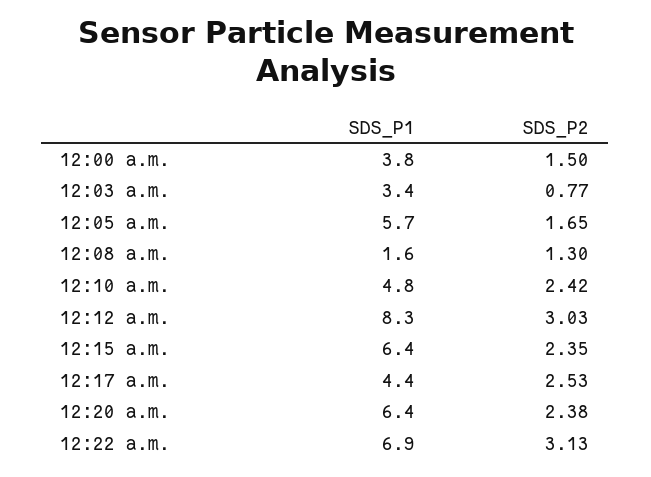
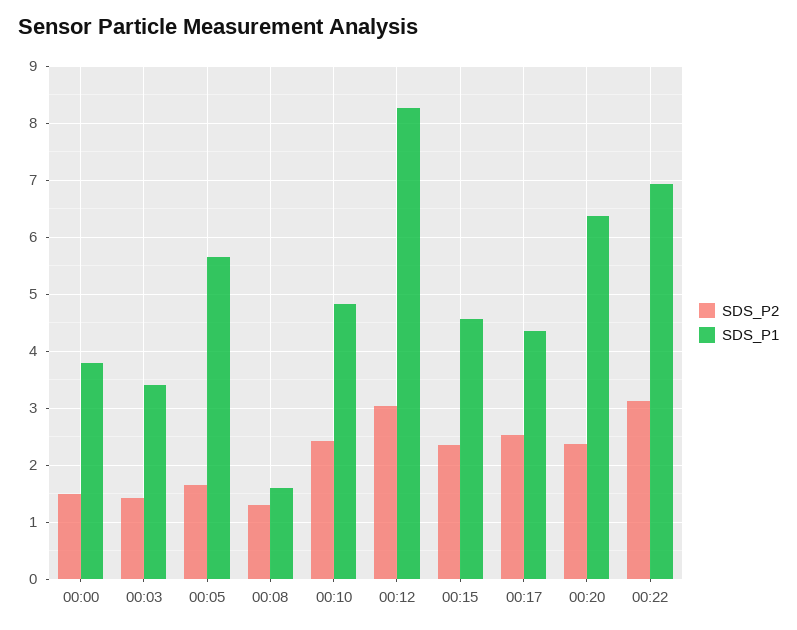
SDS_P2, 12:03 a.m.: 0.77 -> 1.4
SDS_P1, 12:15 a.m.: 6.4 -> 4.6

